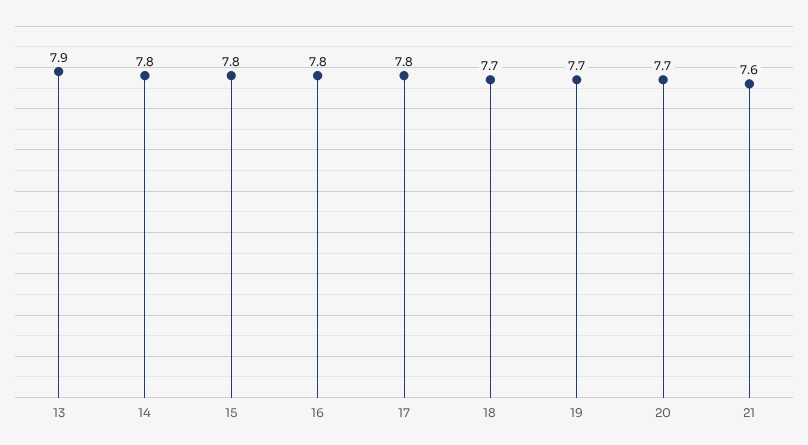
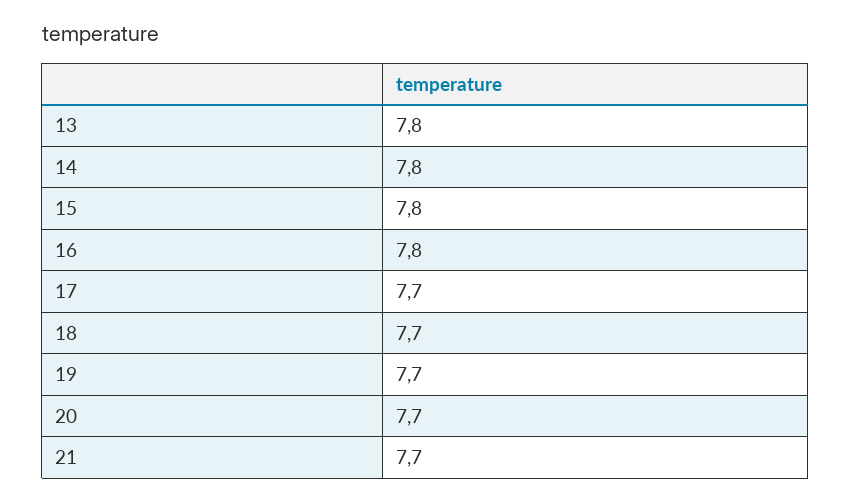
13: 7.9 -> 7.8
17: 7.8 -> 7.7
21: 7.6 -> 7.7

